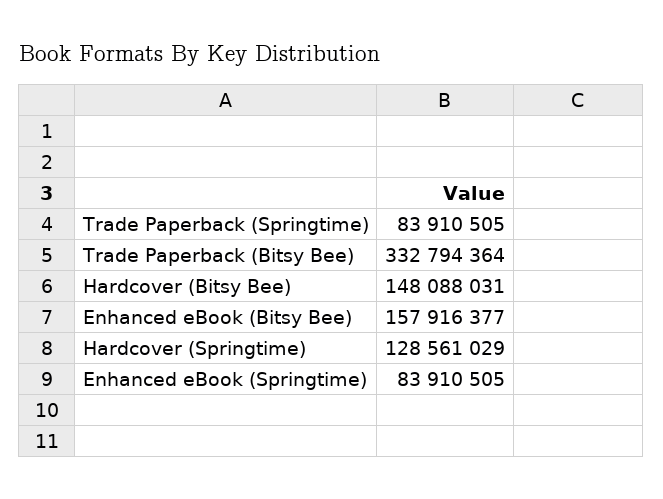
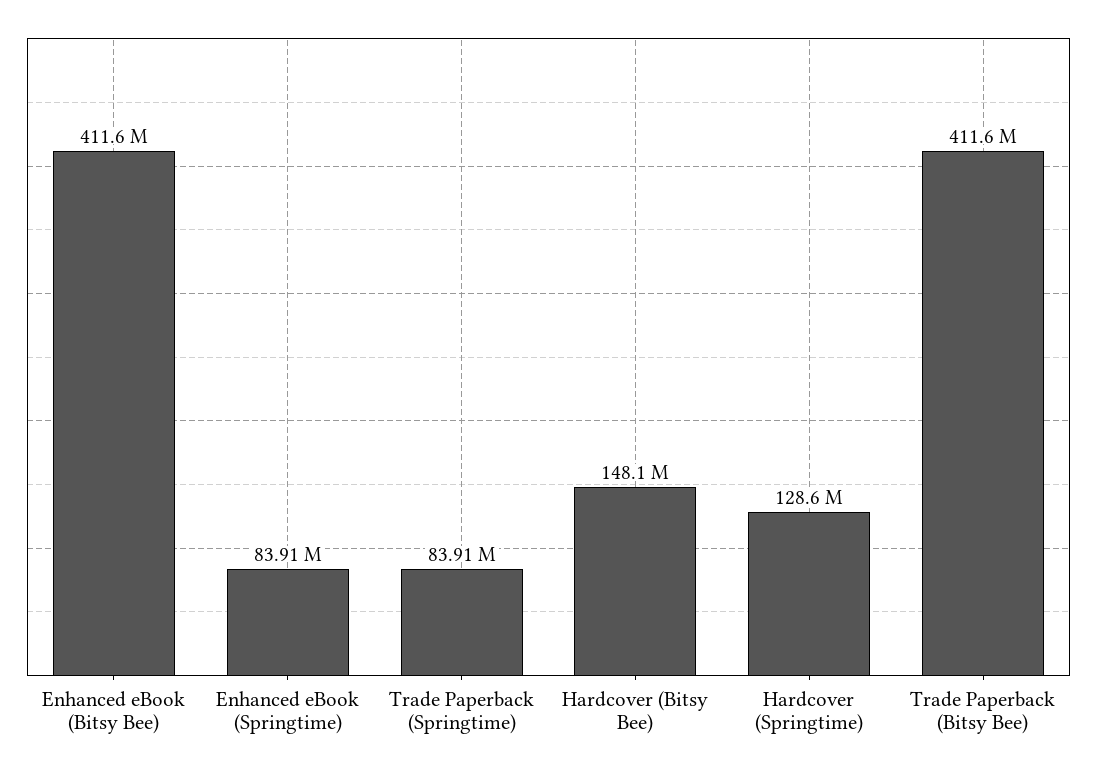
Trade Paperback (Bitsy Bee): 332794364 -> 411600000
Enhanced eBook (Bitsy Bee): 157916377 -> 411600000

